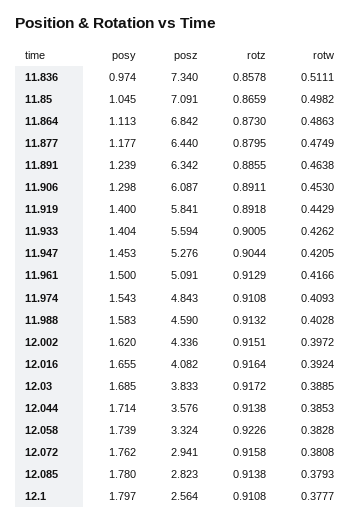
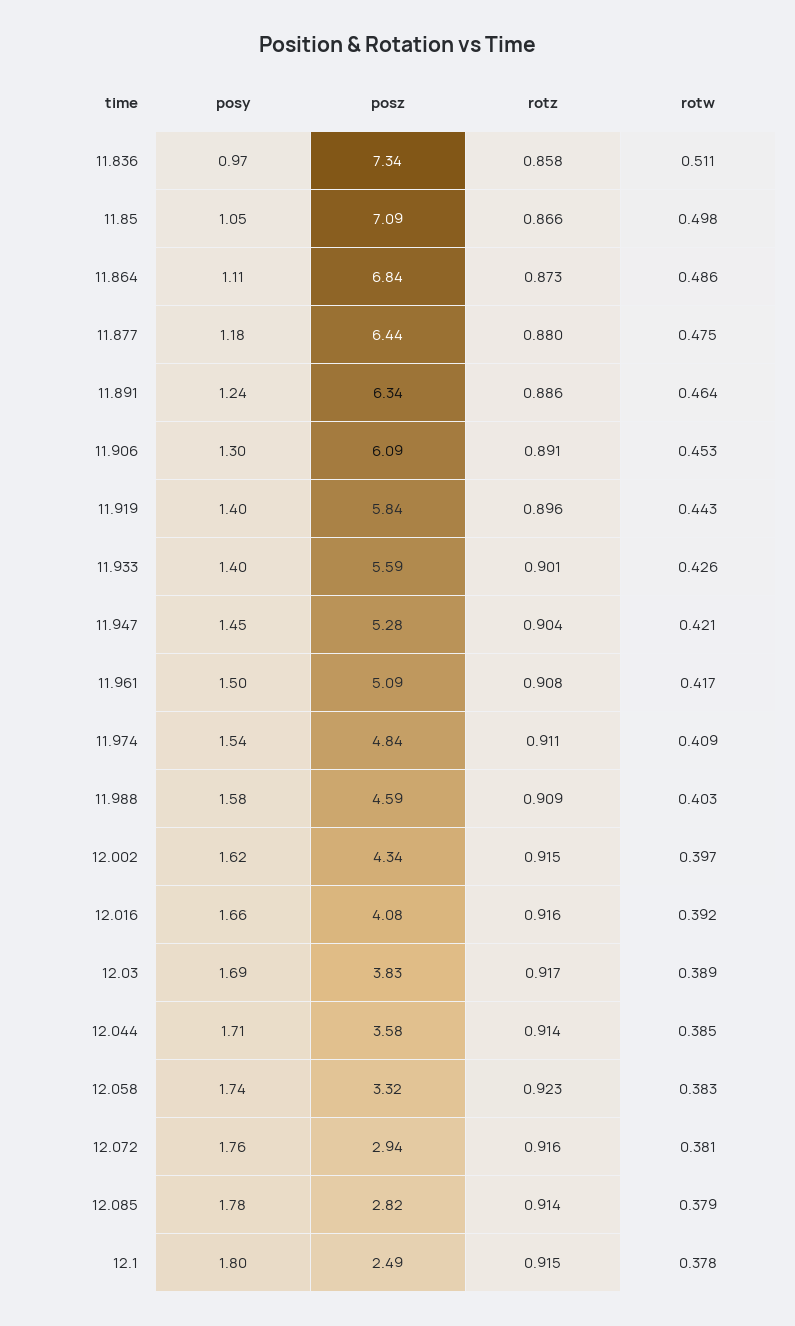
rotz, 11.919: 0.8918 -> 0.896
rotz, 11.961: 0.9129 -> 0.908
rotz, 11.988: 0.9132 -> 0.909
posz, 12.1: 2.564 -> 2.49
rotz, 12.1: 0.9108 -> 0.915

